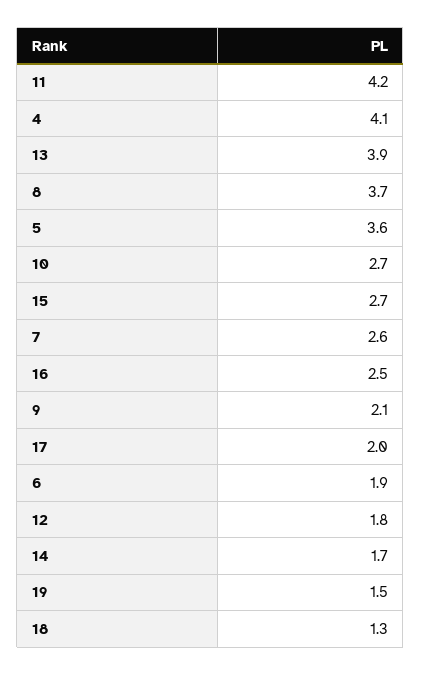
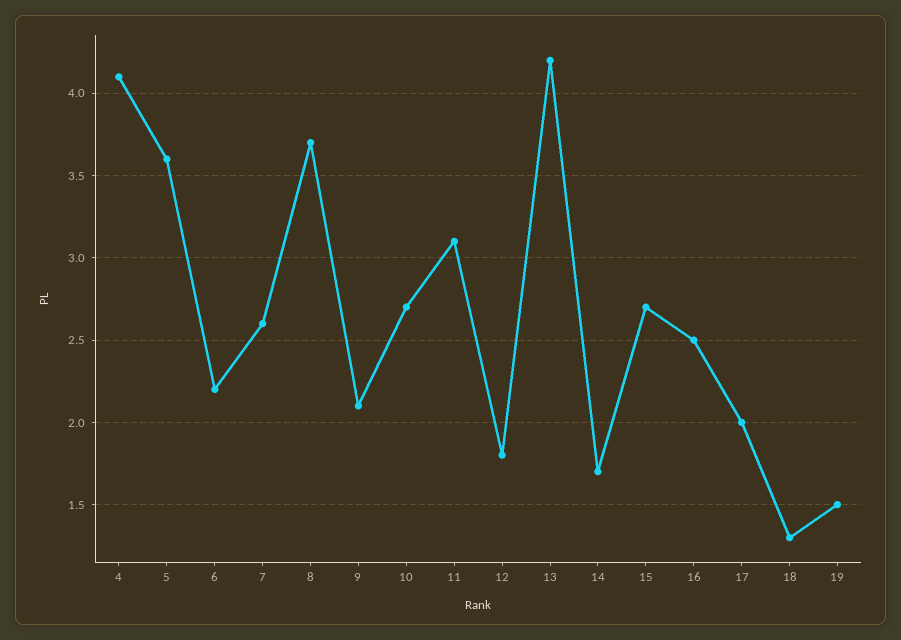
11: 4.2 -> 3.1
13: 3.9 -> 4.2
6: 1.9 -> 2.2

